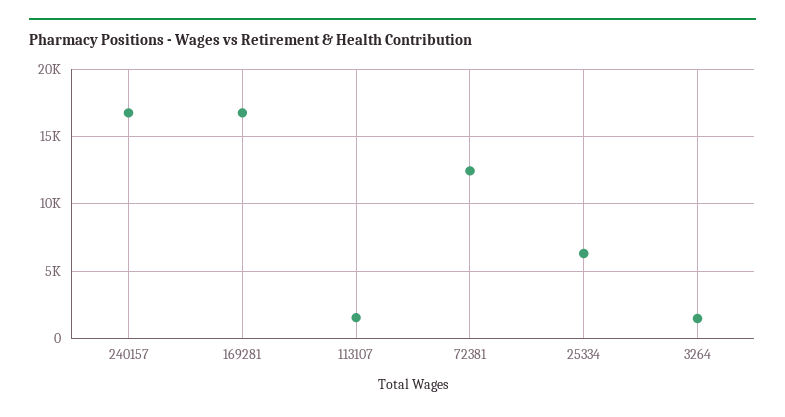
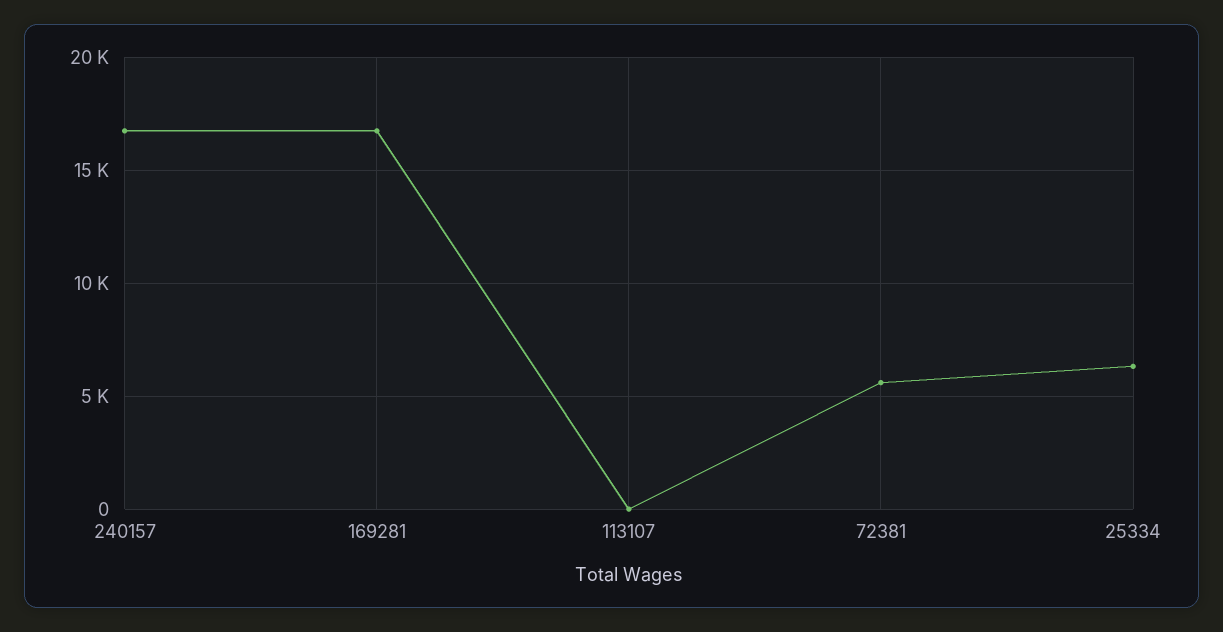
113107: 1500 -> 0
72381: 12500 -> 5500
3264: 1500 -> none

